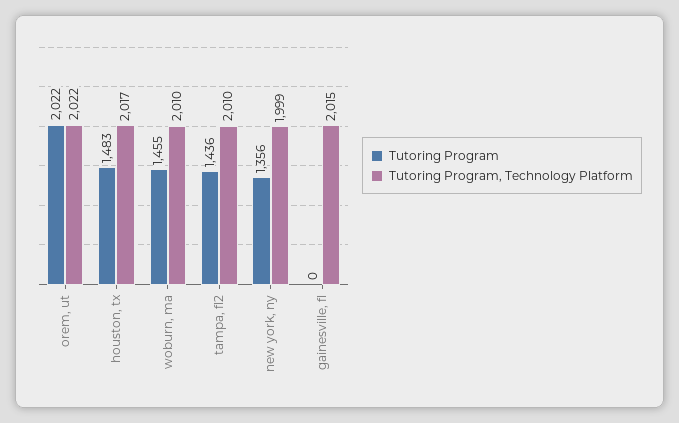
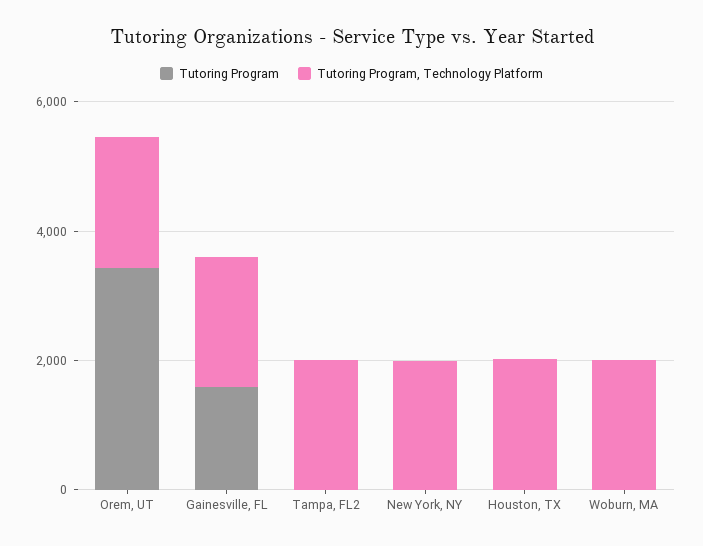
Tutoring Program, orem, ut: 2022 -> 3500
Tutoring Program, houston, tx: 1483 -> 0
Tutoring Program, woburn, ma: 1455 -> 0
Tutoring Program, tampa, fl2: 1436 -> 0
Tutoring Program, new york, ny: 1356 -> 0
Tutoring Program, gainesville, fl: 0 -> 1500

